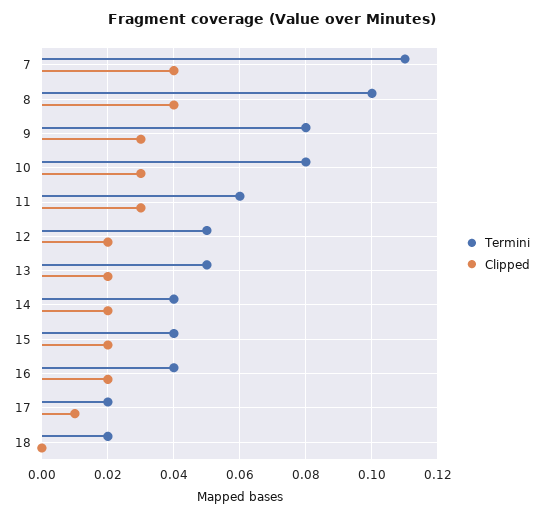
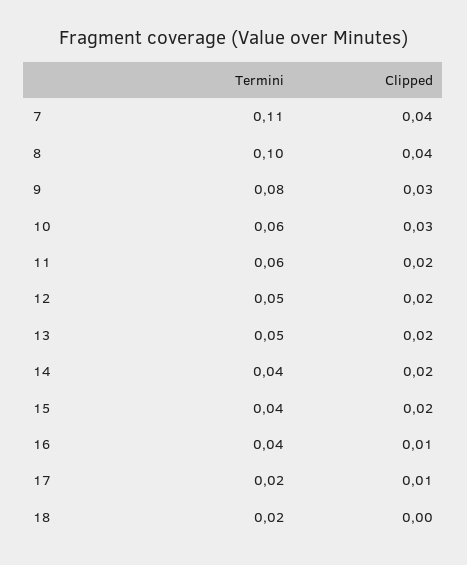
Termini, 10: 0.08 -> 0.06
Clipped, 11: 0.03 -> 0.02
Clipped, 16: 0.02 -> 0.01

